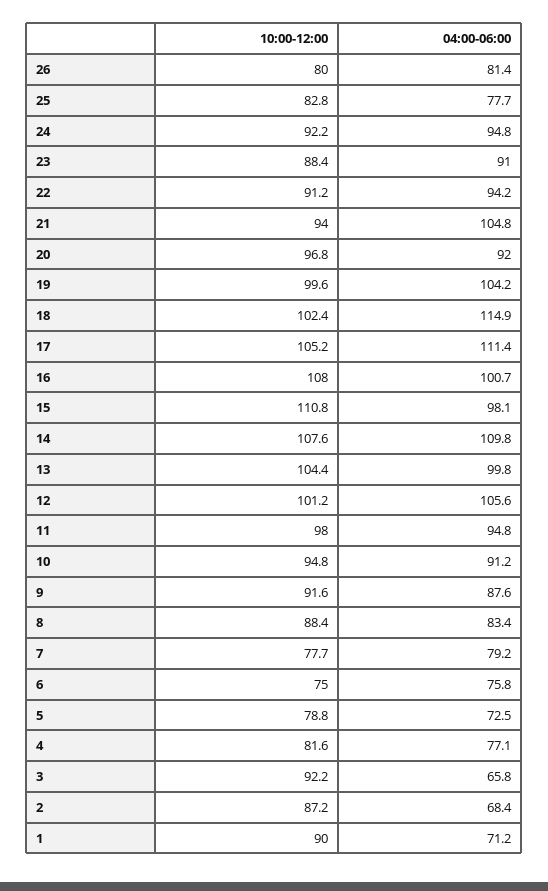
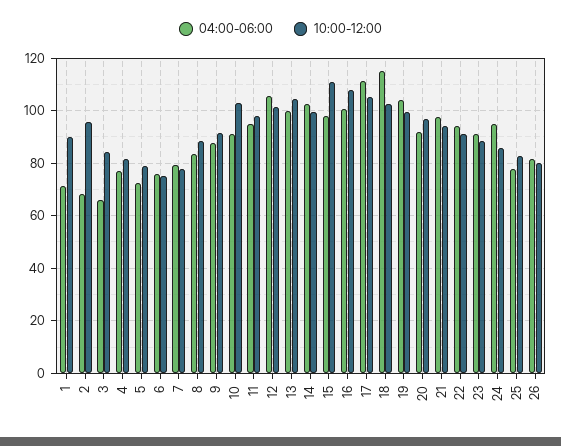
10:00-12:00, 24: 92.2 -> 85
04:00-06:00, 21: 104.8 -> 97.5
10:00-12:00, 14: 107.6 -> 100
04:00-06:00, 14: 109.8 -> 102.5
10:00-12:00, 10: 94.8 -> 102.5
10:00-12:00, 3: 92.2 -> 85
10:00-12:00, 2: 87.2 -> 95

